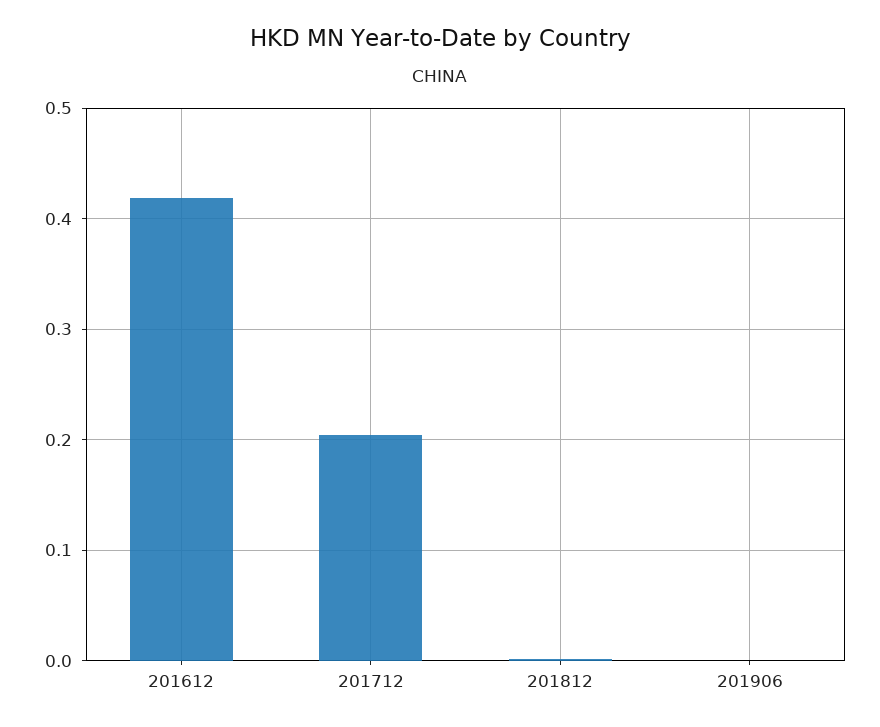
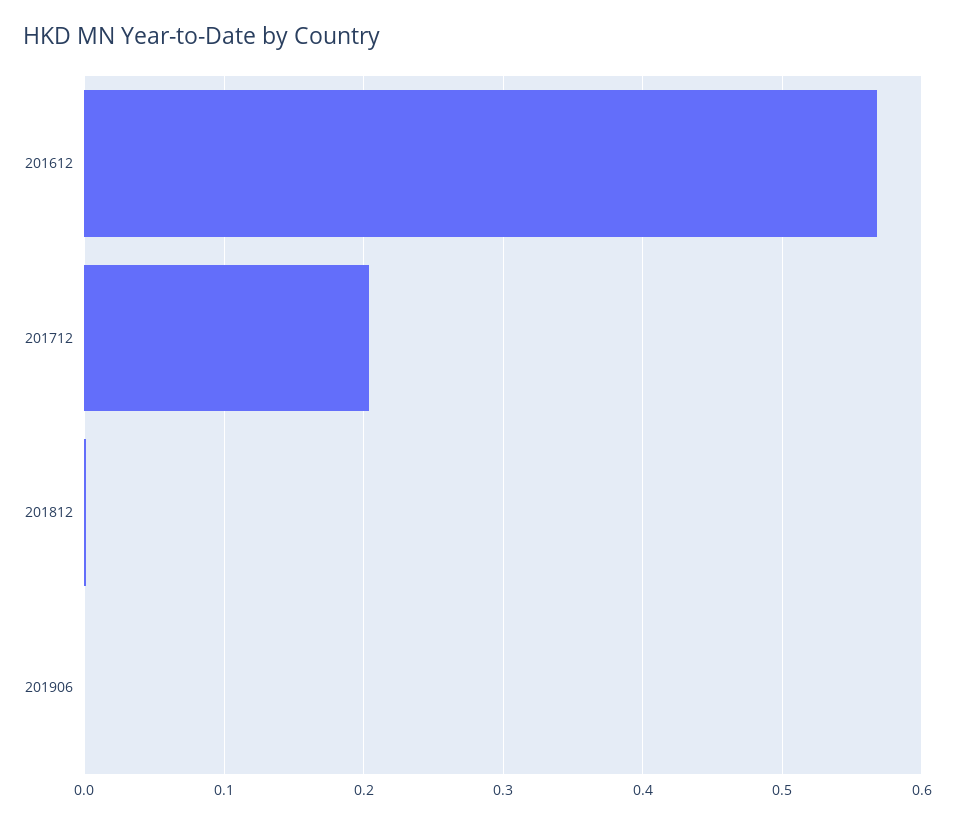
201612: 0.42 -> 0.57

